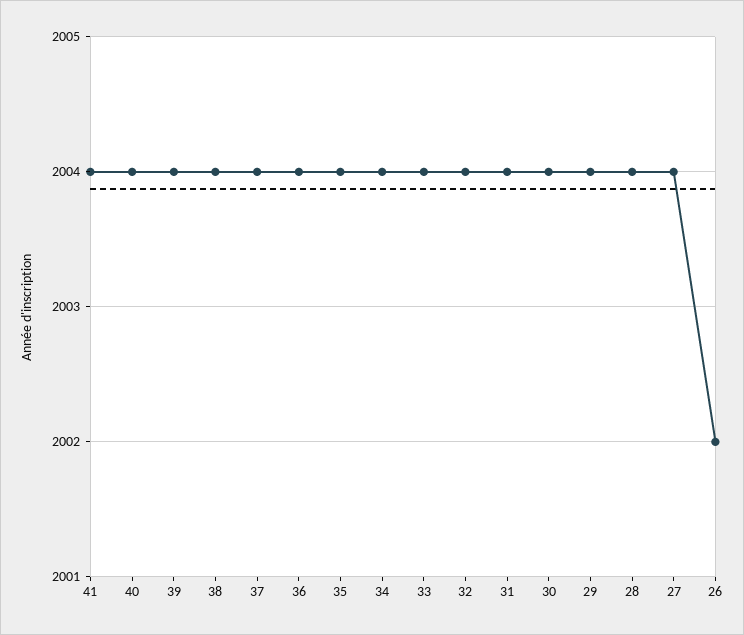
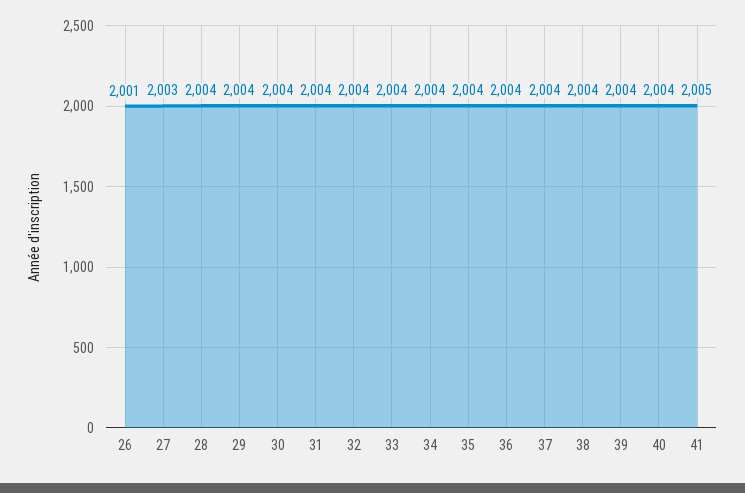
41: 2004 -> 2005
27: 2004 -> 2003
26: 2002 -> 2001

